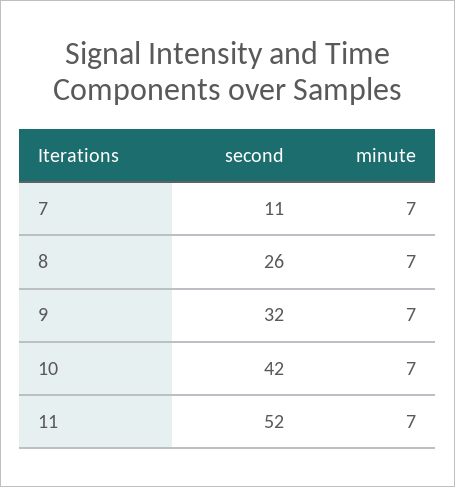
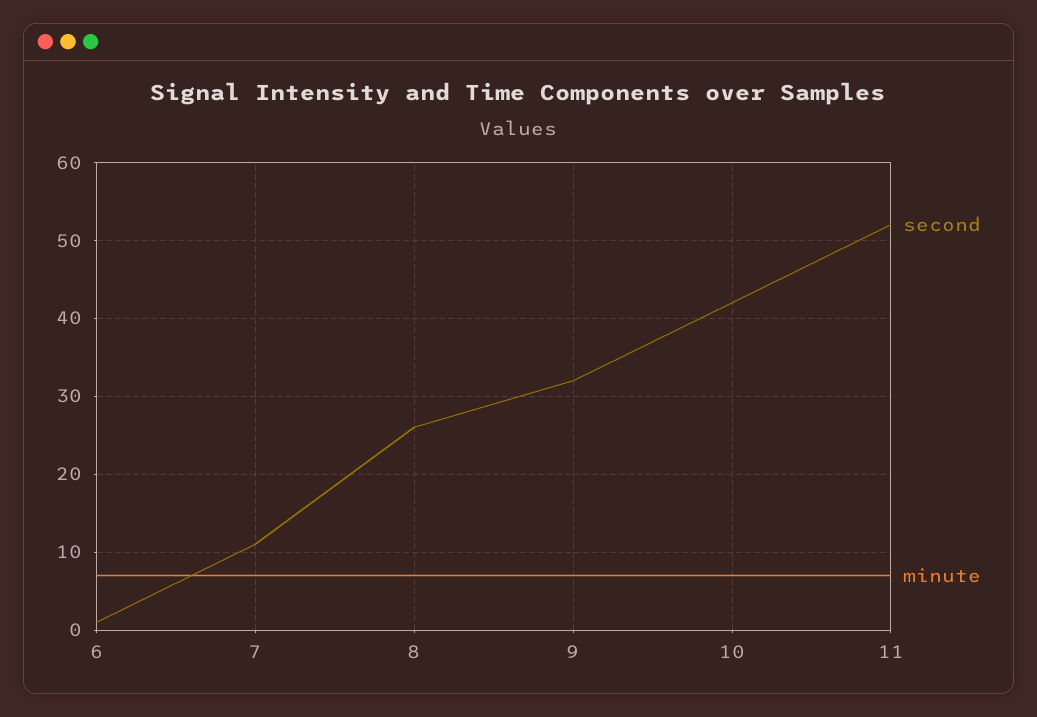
second, 6: none -> 1
minute, 6: none -> 7

